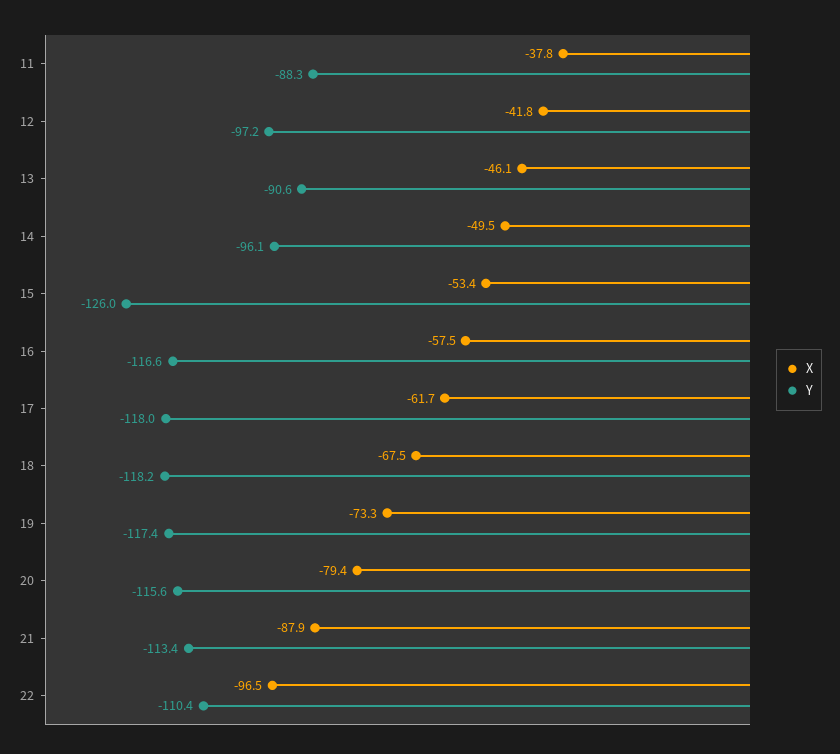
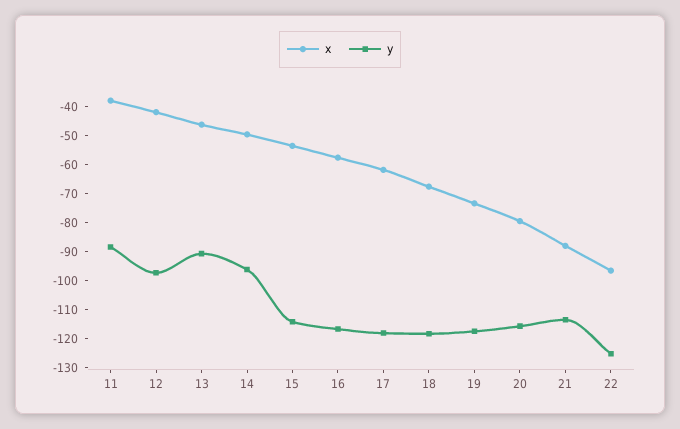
Y, 15: -126 -> -115
Y, 22: -110.4 -> -125

